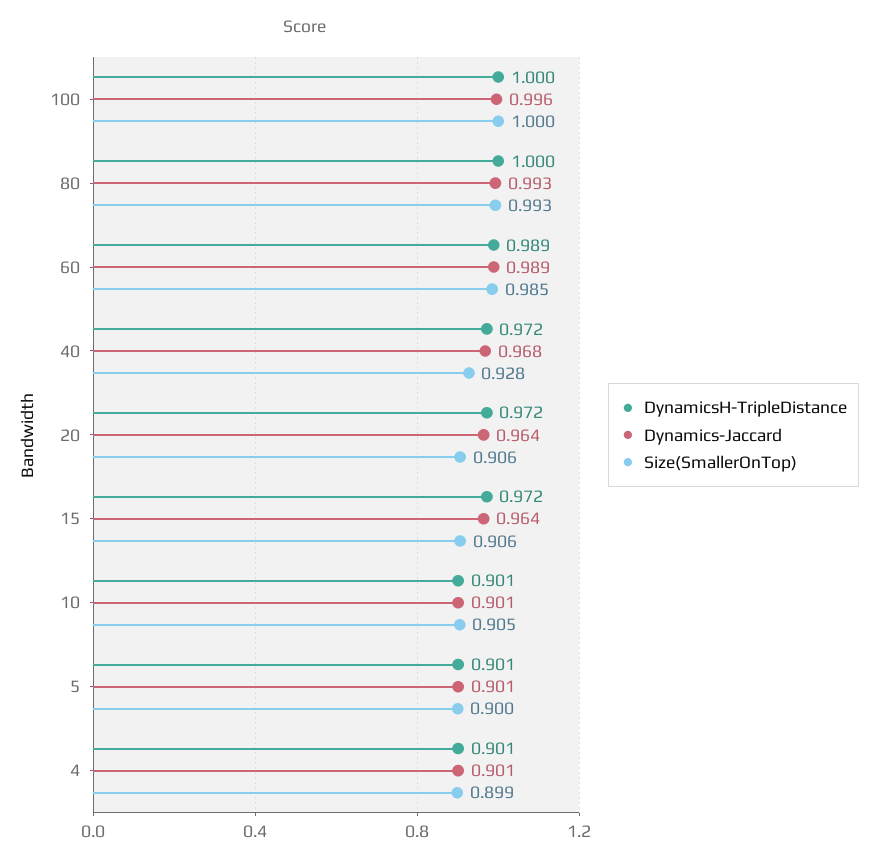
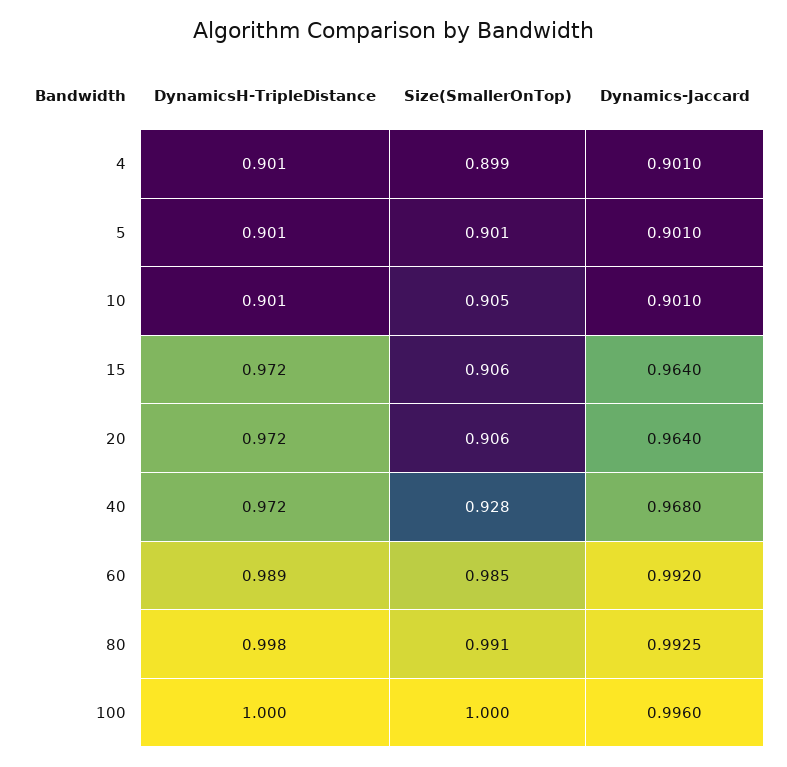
DynamicsH-TripleDistance, 80: 1 -> 0.998
Size(SmallerOnTop), 80: 0.993 -> 0.991
Dynamics-Jaccard, 60: 0.989 -> 0.992
Size(SmallerOnTop), 5: 0.9 -> 0.901

